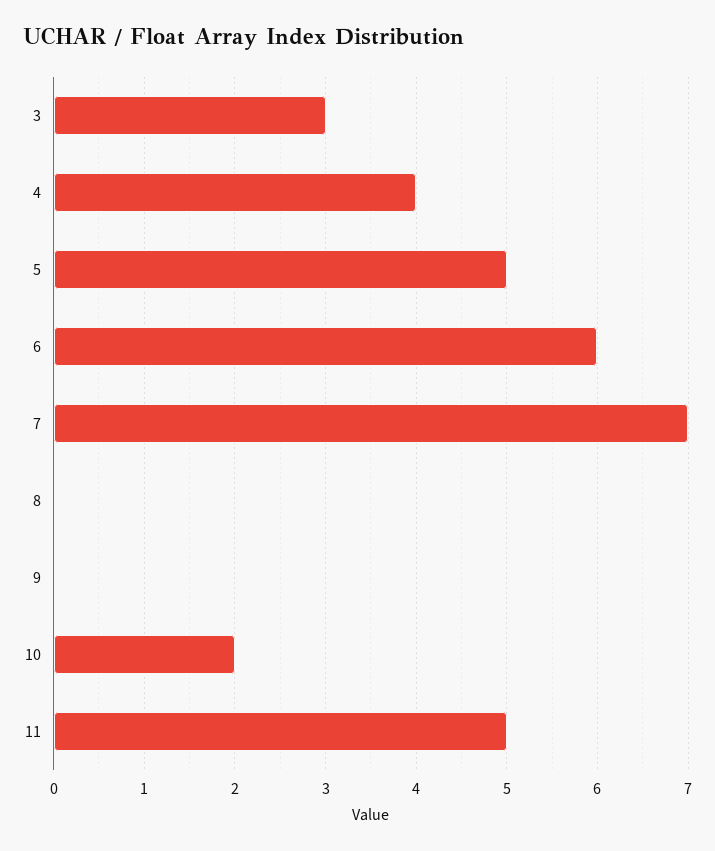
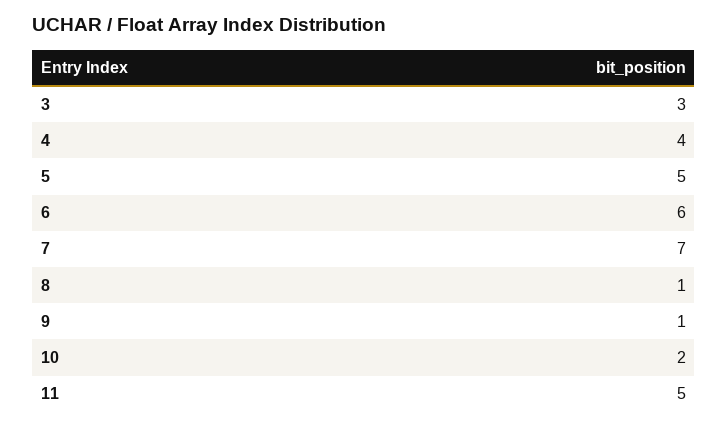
8: 0 -> 1
9: 0 -> 1

